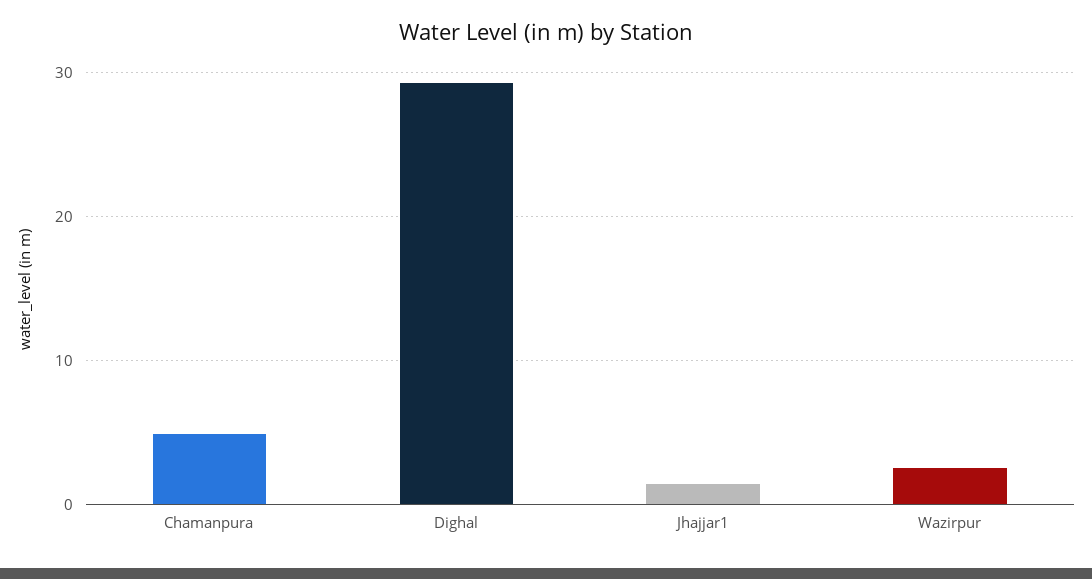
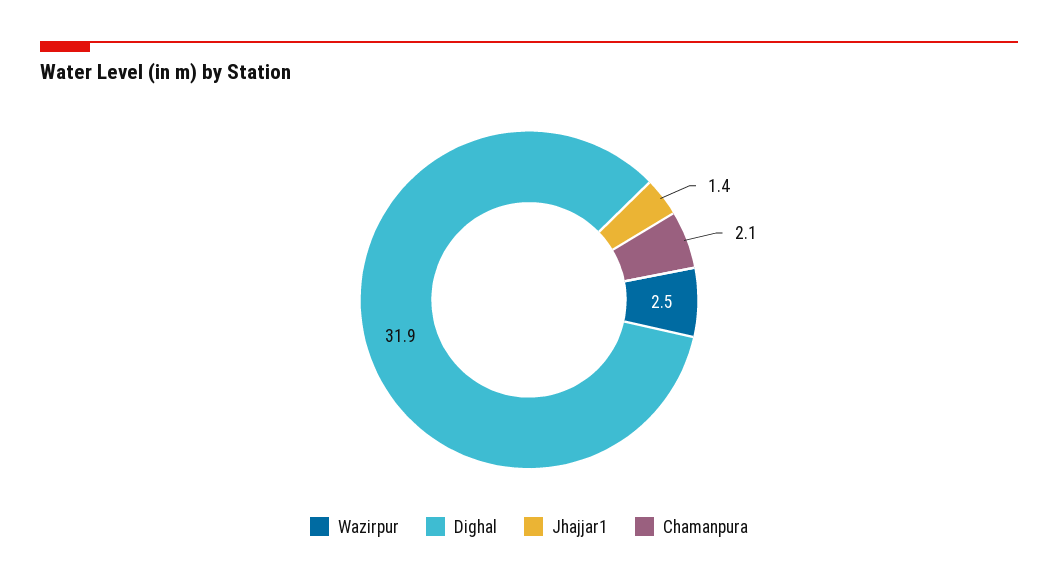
Chamanpura: 5 -> 2.1
Dighal: 29 -> 31.9

